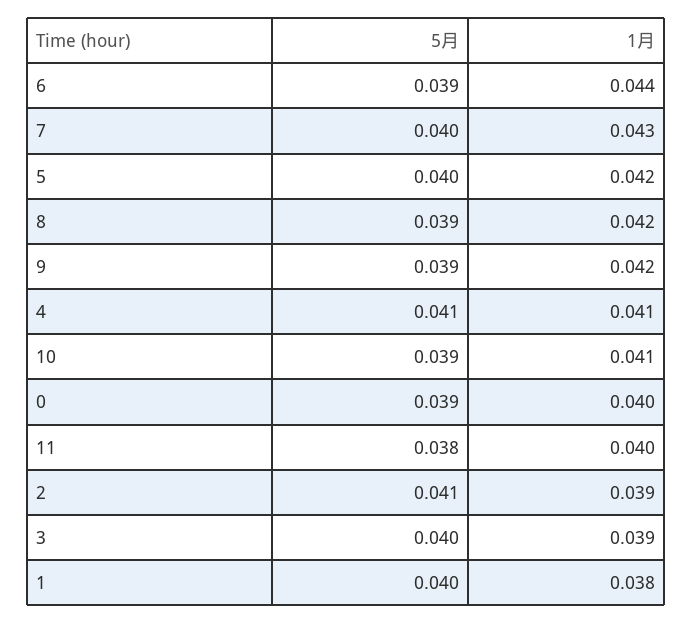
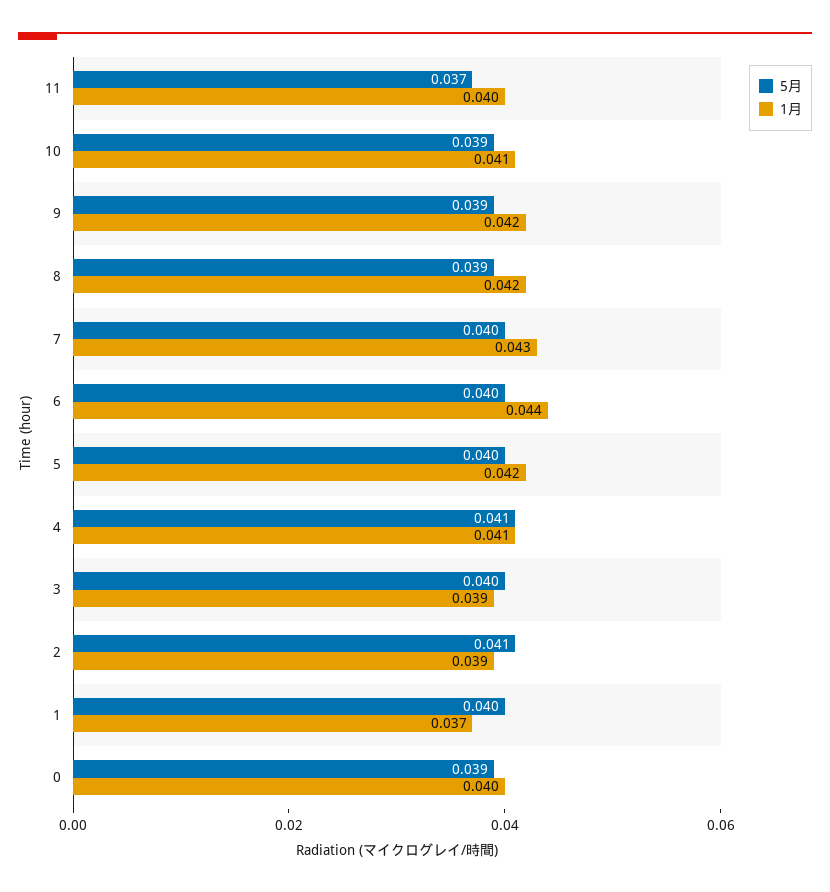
5月, 6: 0.039 -> 0.04
5月, 11: 0.038 -> 0.037
1月, 1: 0.038 -> 0.037

